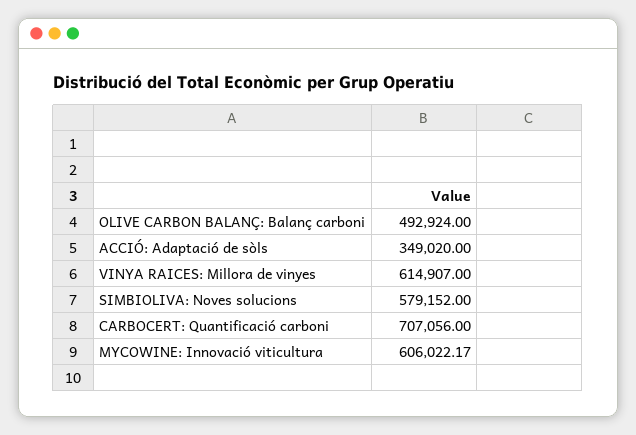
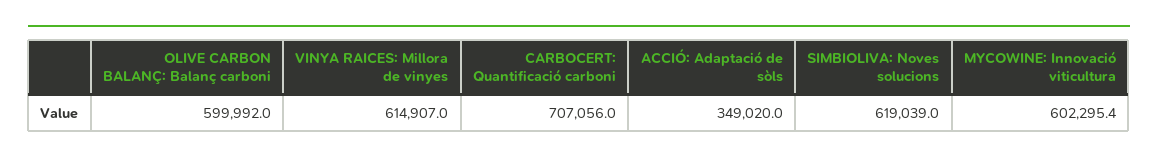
OLIVE CARBON BALANÇ: Balanç carboni: 492924 -> 599992
SIMBIOLIVA: Noves solucions: 579152 -> 619039
MYCOWINE: Innovació viticultura: 606022.17 -> 602295.4

